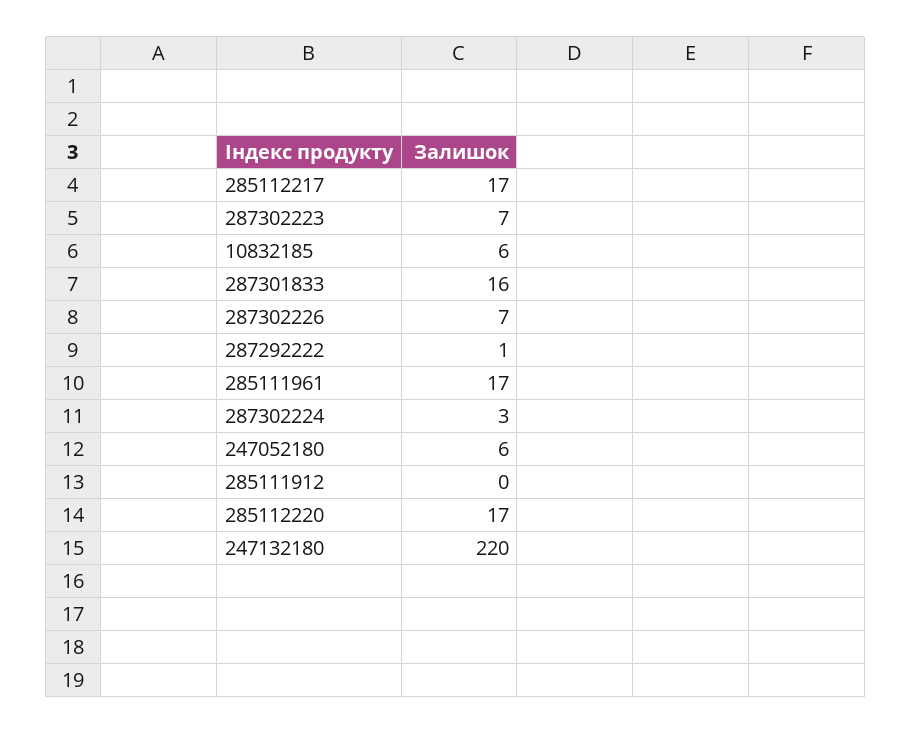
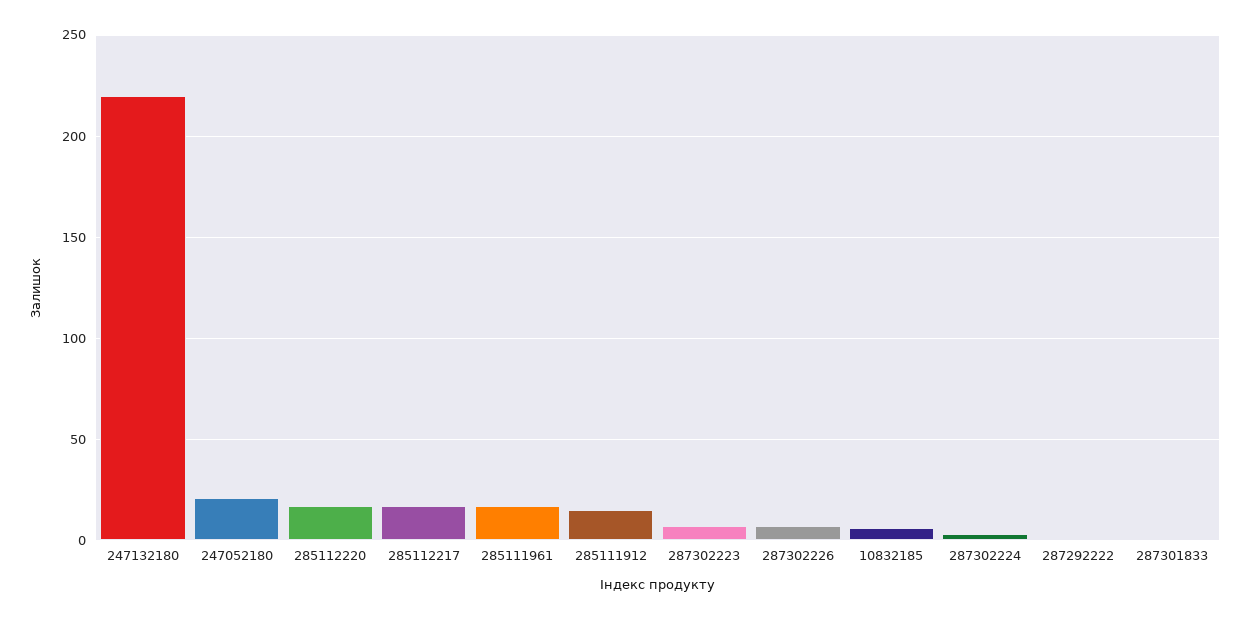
287301833: 16 -> 0
247052180: 6 -> 20
285111912: 0 -> 15

